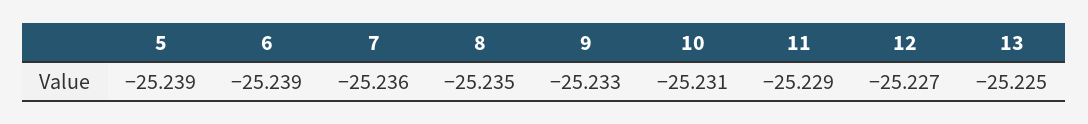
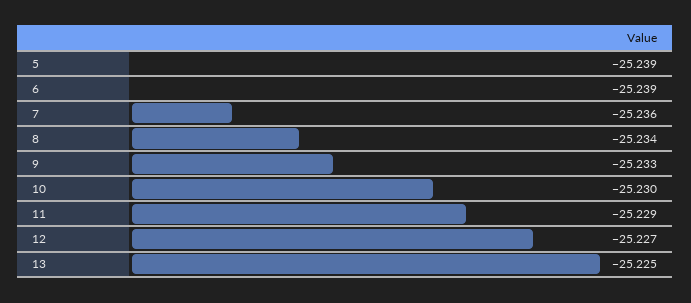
8: -25.235 -> -25.234
10: -25.231 -> -25.23

